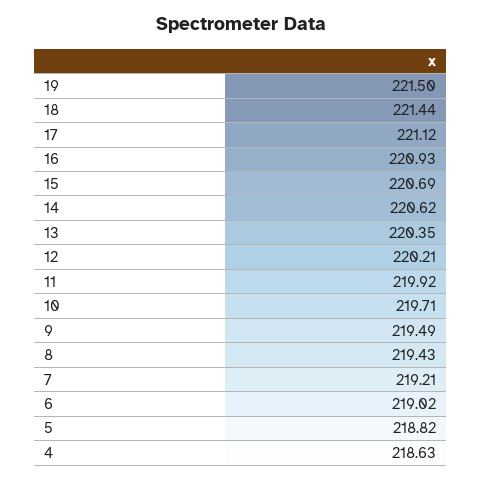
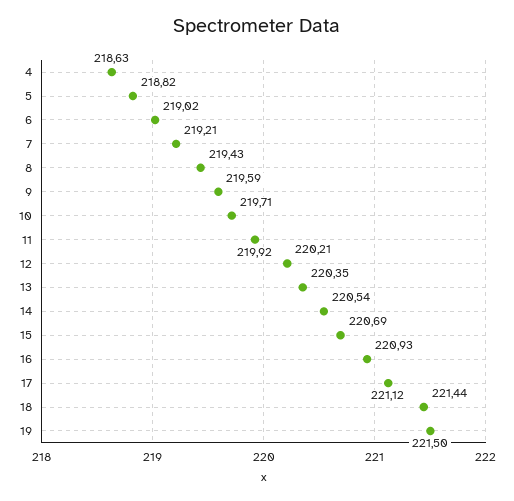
14: 220.62 -> 220.54
9: 219.49 -> 219.59

